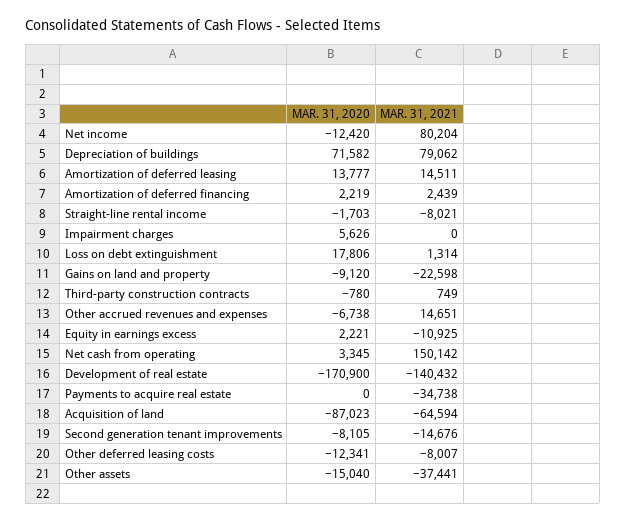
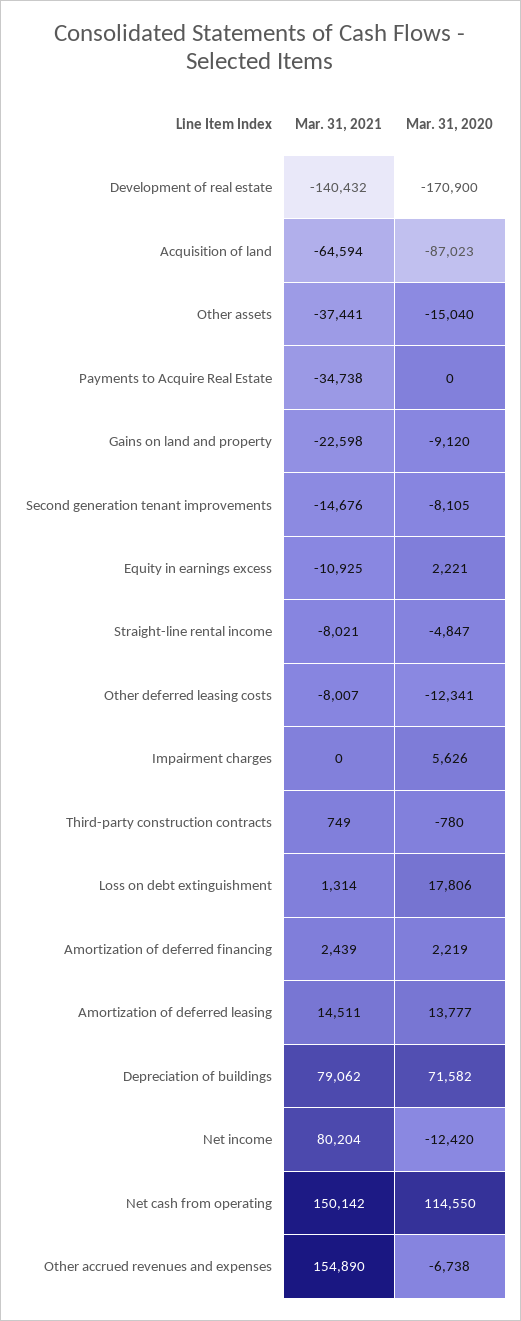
MAR. 31, 2020, Straight-line rental income: -1703 -> -4847
MAR. 31, 2021, Other accrued revenues and expenses: 14651 -> 154890
MAR. 31, 2020, Net cash from operating: 3345 -> 114550

